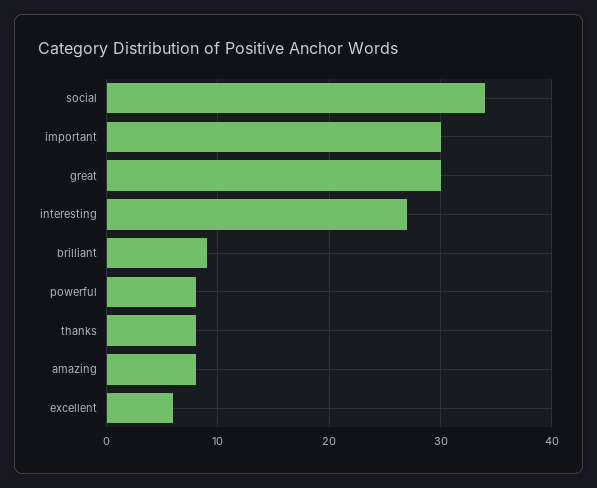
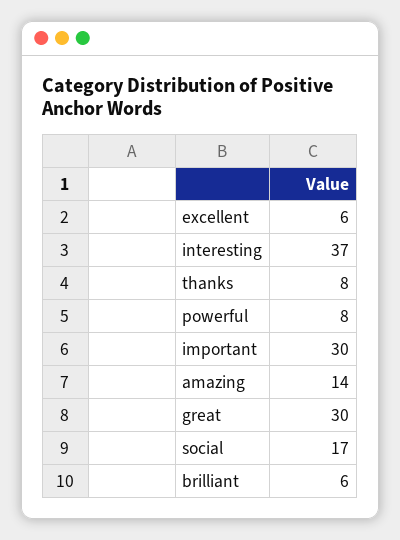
social: 34 -> 17
interesting: 27 -> 37
brilliant: 9 -> 6
amazing: 8 -> 14

